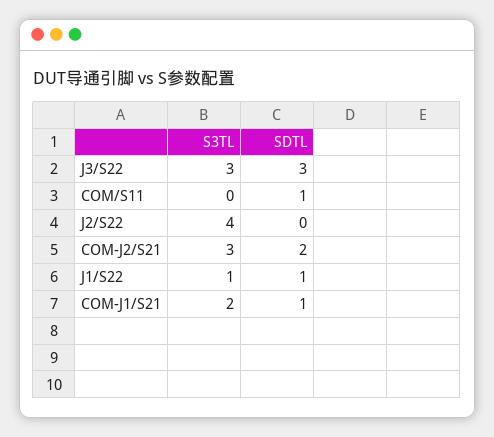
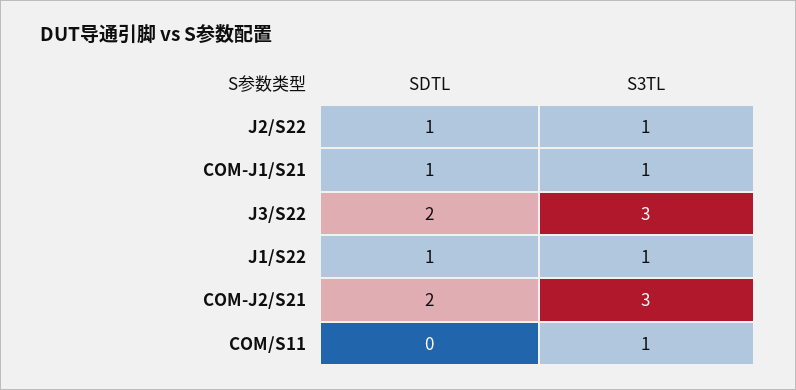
SDTL, J3/S22: 3 -> 2
S3TL, COM/S11: 0 -> 1
SDTL, COM/S11: 1 -> 0
S3TL, J2/S22: 4 -> 1
SDTL, J2/S22: 0 -> 1
S3TL, COM-J1/S21: 2 -> 1

